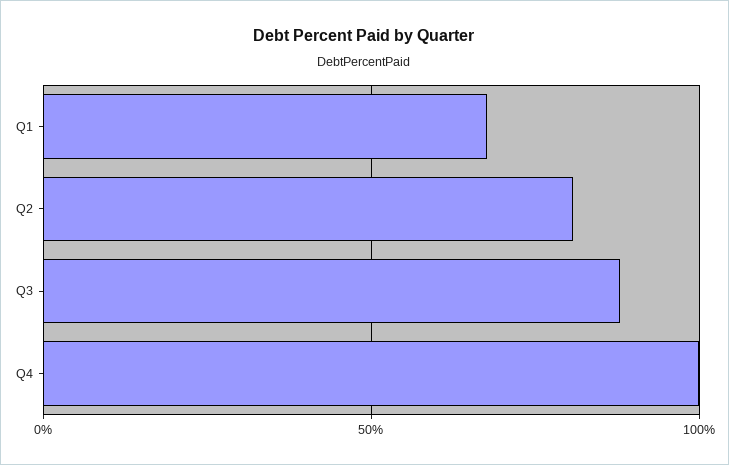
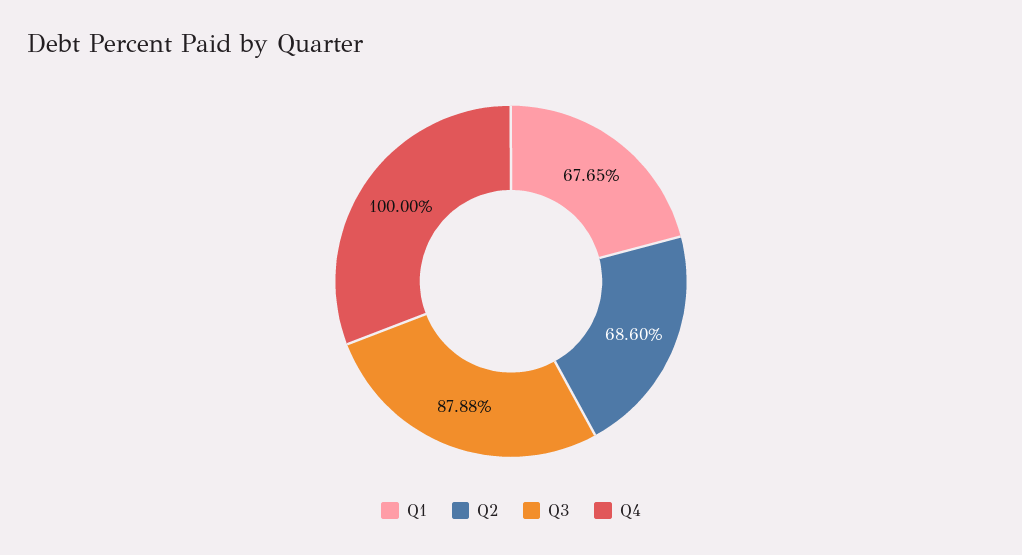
Q2: 80 -> 68.6

